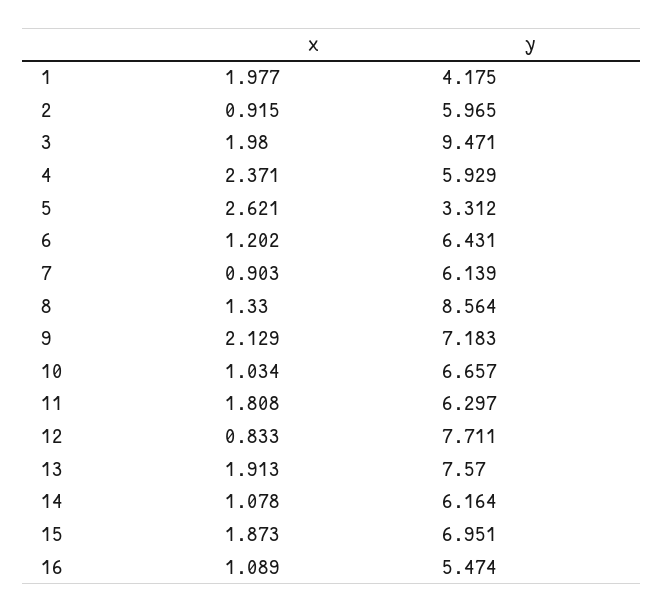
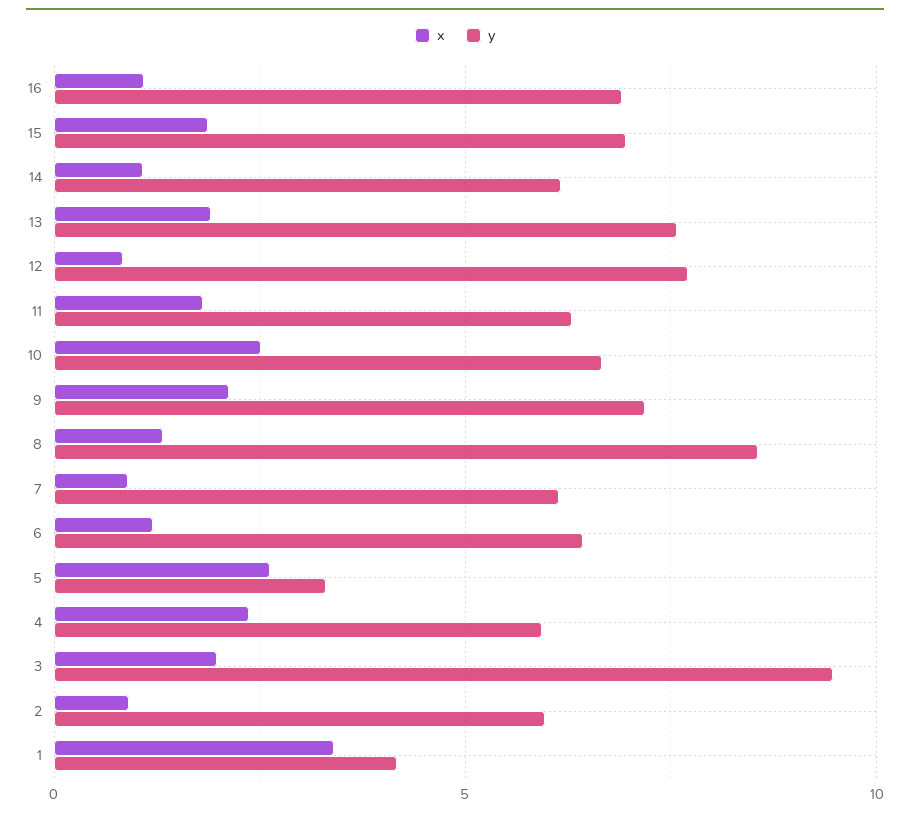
x, 1: 1.977 -> 3.5
x, 10: 1.034 -> 2.5
y, 16: 5.474 -> 7

